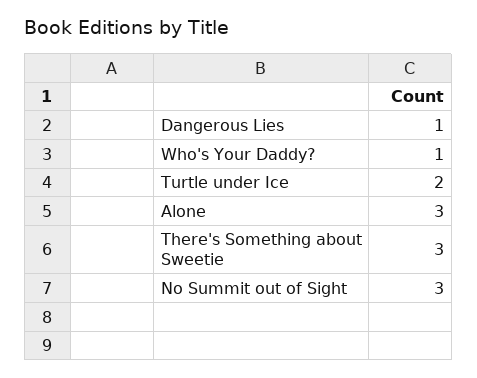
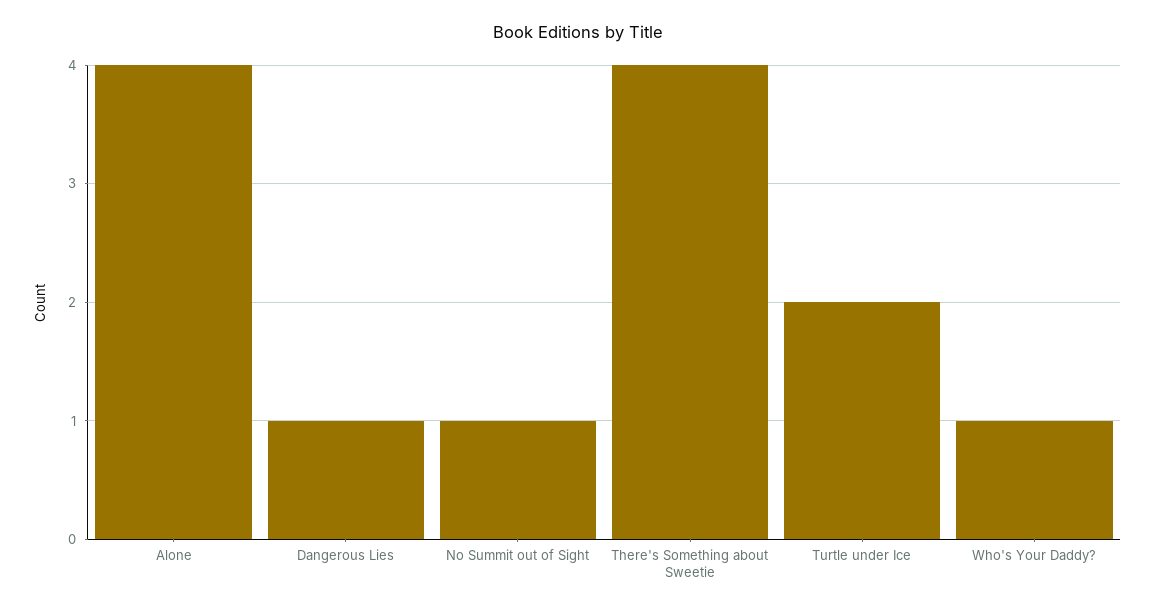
Alone: 3 -> 4
There's Something about Sweetie: 3 -> 4
No Summit out of Sight: 3 -> 1

